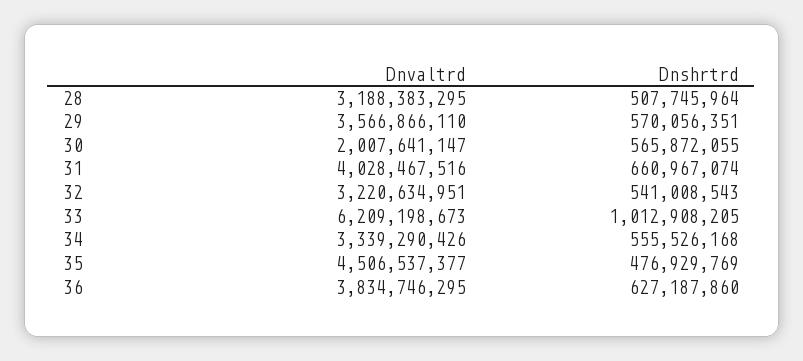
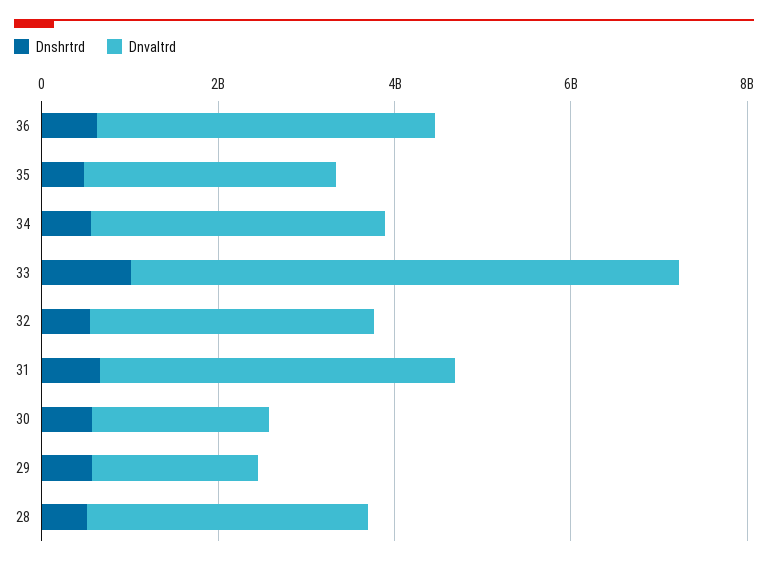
Dnvaltrd, 29: 3566866110 -> 2000000000
Dnvaltrd, 35: 4506537377 -> 3000000000

